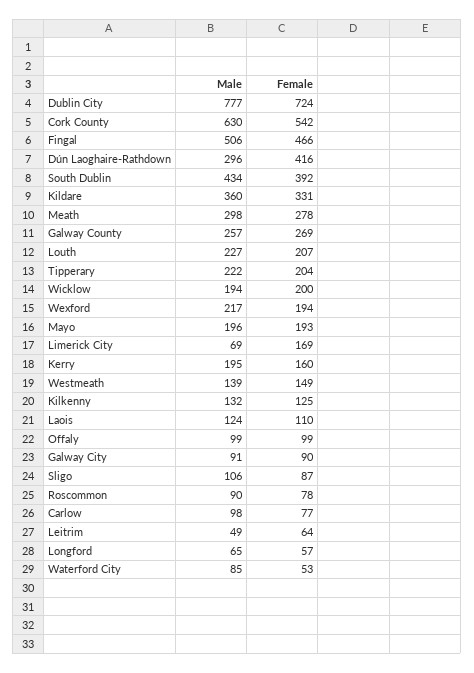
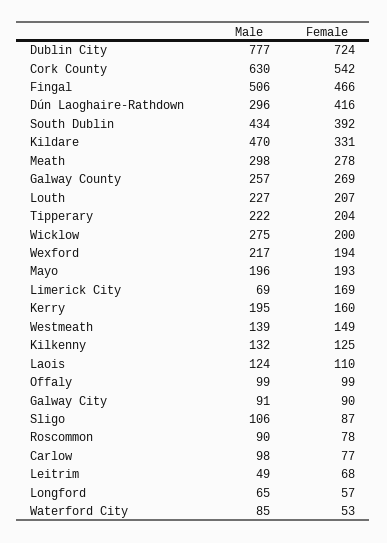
Male, Kildare: 360 -> 470
Male, Wicklow: 194 -> 275
Female, Leitrim: 64 -> 68

